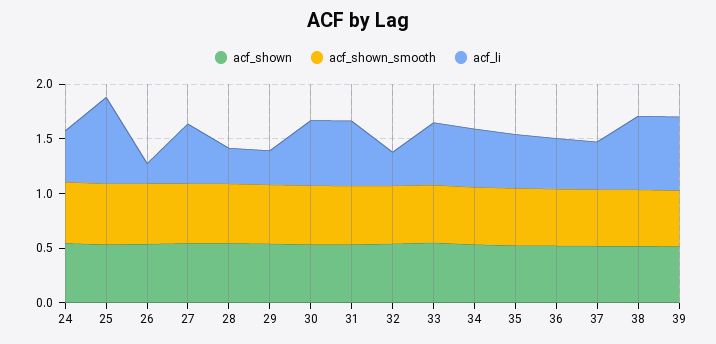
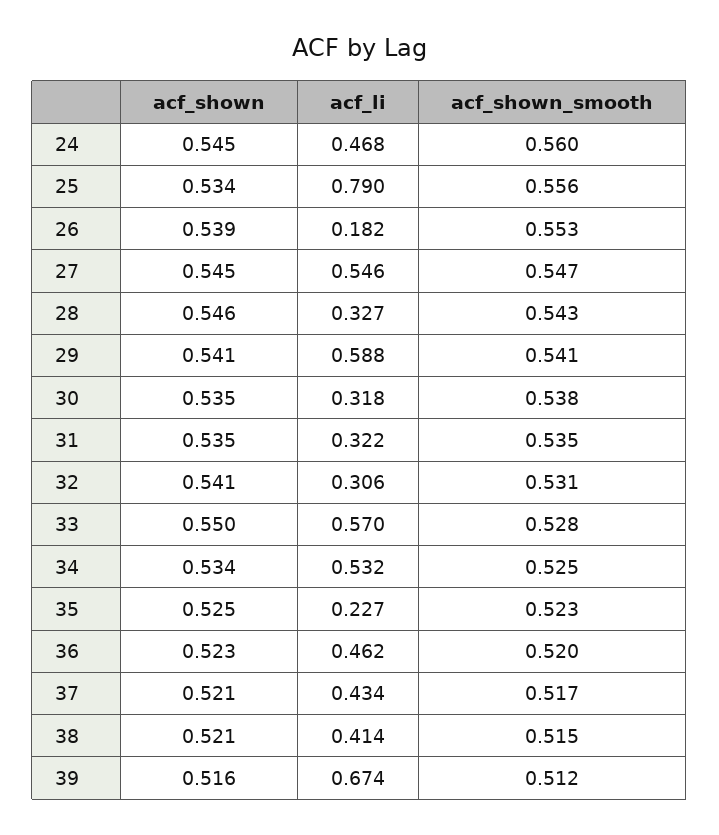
acf_li, 29: 0.3 -> 0.588
acf_li, 30: 0.6 -> 0.318
acf_li, 31: 0.6 -> 0.322
acf_li, 35: 0.5 -> 0.227
acf_li, 38: 0.7 -> 0.414

